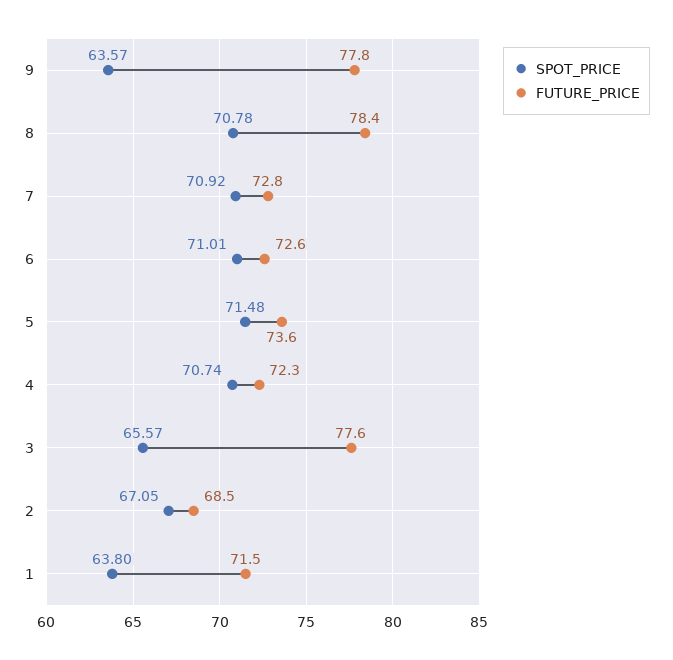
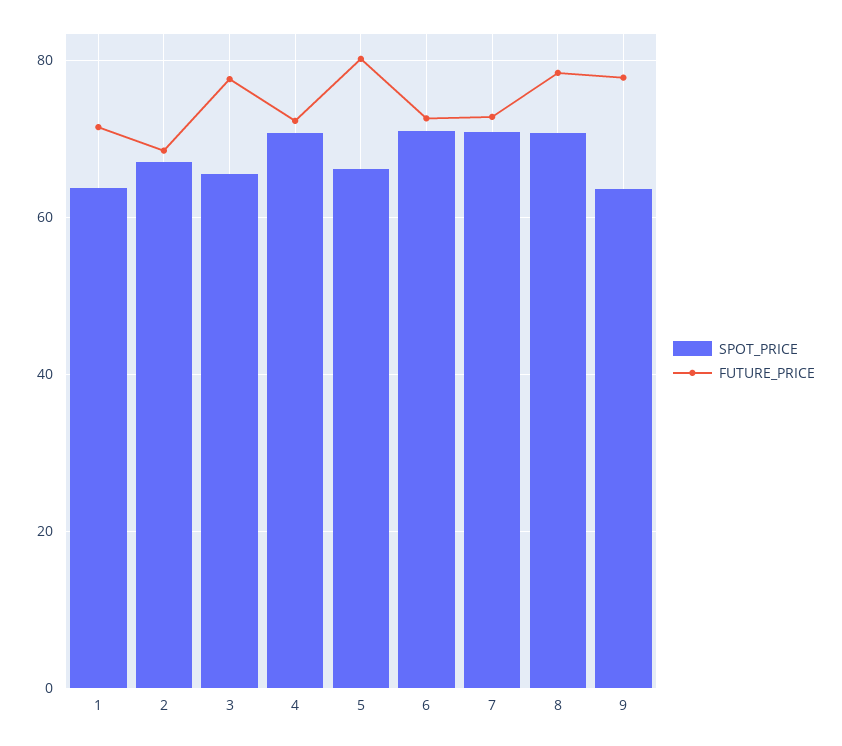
SPOT_PRICE, 5: 71.48 -> 66
FUTURE_PRICE, 5: 73.6 -> 80

